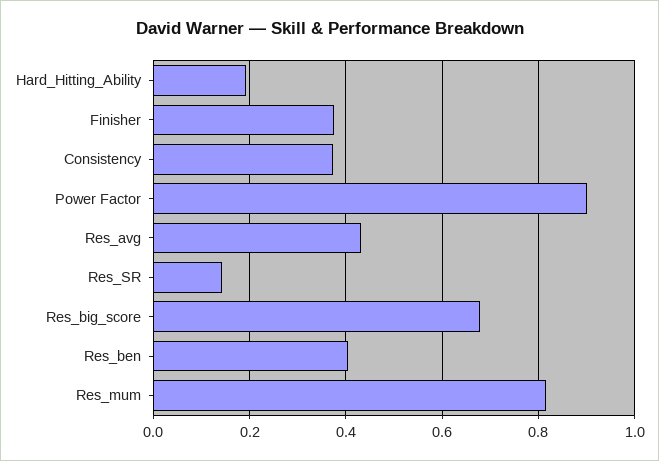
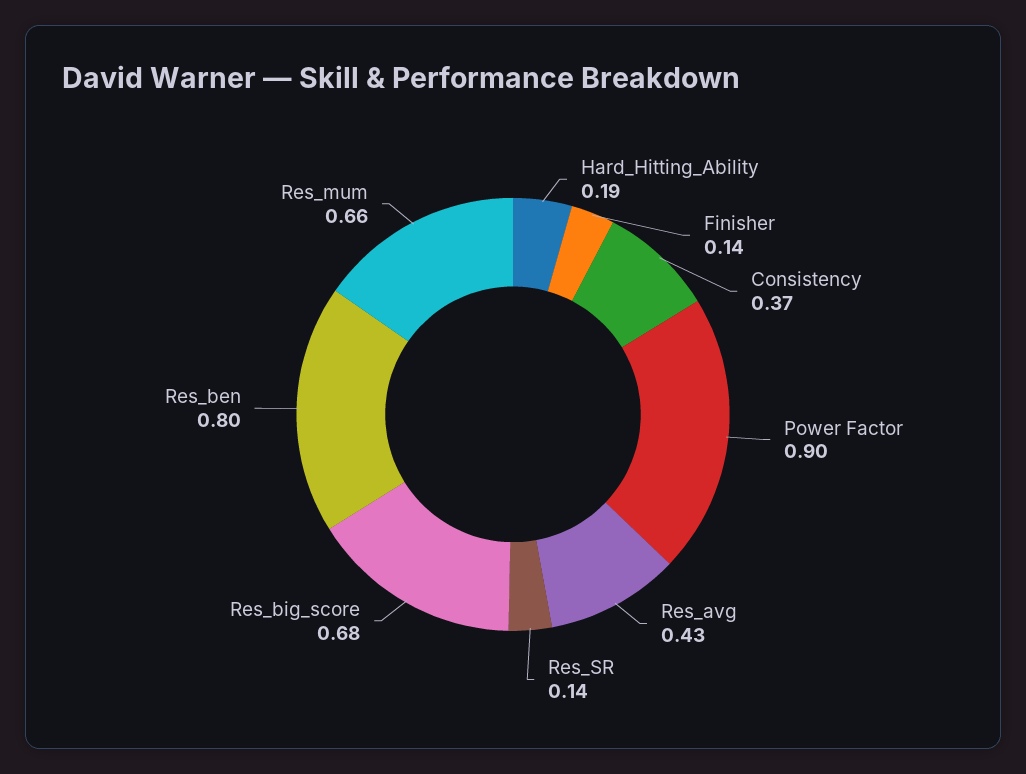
Finisher: 0.38 -> 0.14
Res_ben: 0.4 -> 0.8
Res_mum: 0.82 -> 0.66

